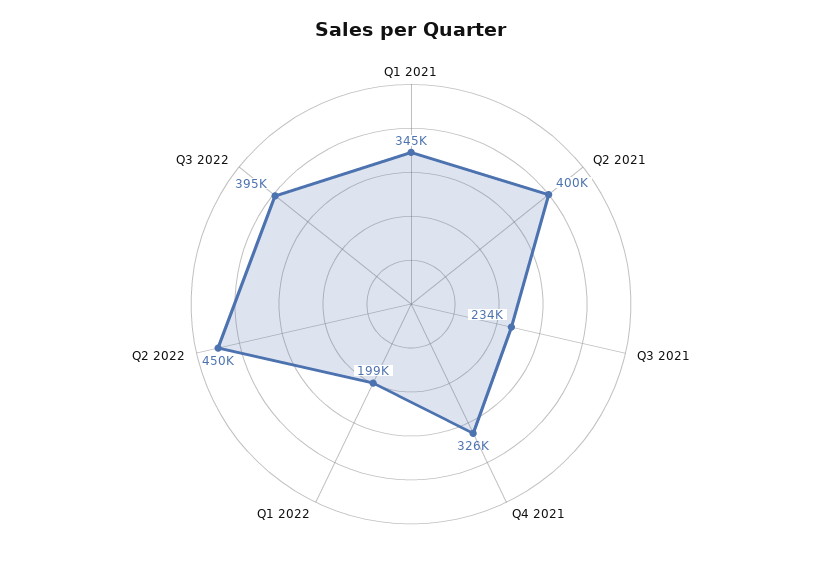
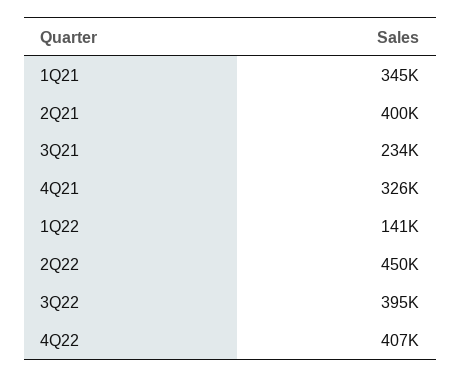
Q1 2022: 199000 -> 141000
4Q22: none -> 407000

